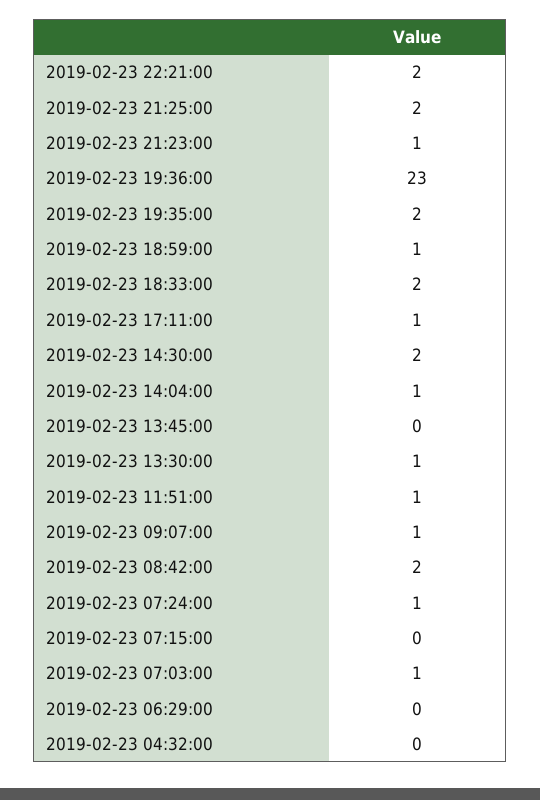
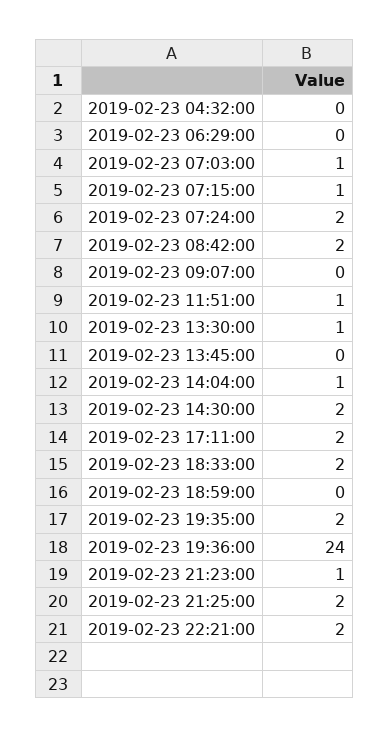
2019-02-23 19:36:00: 23 -> 24
2019-02-23 18:59:00: 1 -> 0
2019-02-23 17:11:00: 1 -> 2
2019-02-23 09:07:00: 1 -> 0
2019-02-23 07:24:00: 1 -> 2
2019-02-23 07:15:00: 0 -> 1

